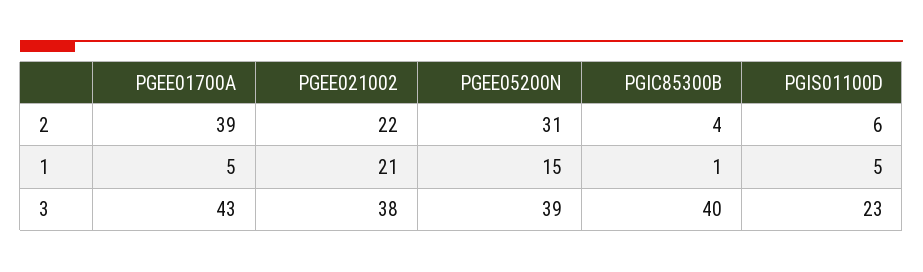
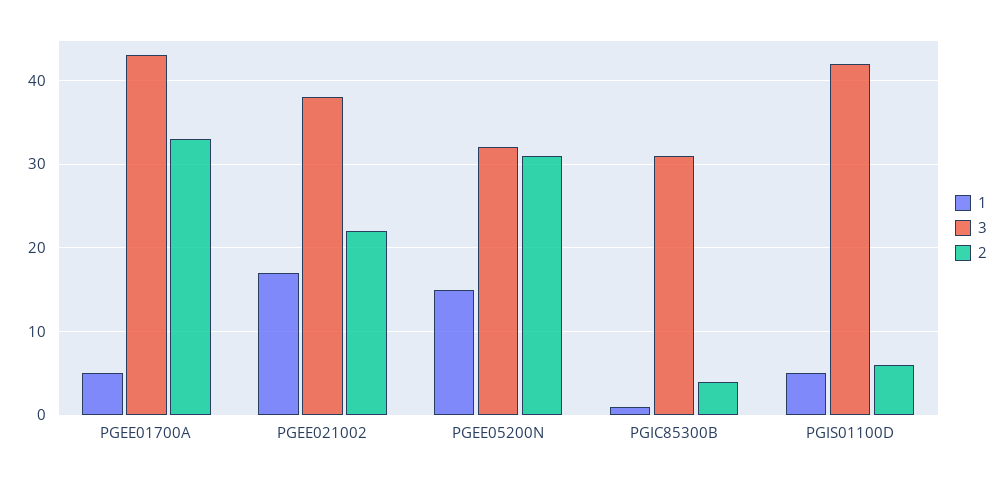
2, PGEE01700A: 39 -> 33
1, PGEE021002: 21 -> 17
3, PGEE05200N: 39 -> 32
3, PGIC85300B: 40 -> 31
3, PGIS01100D: 23 -> 42

